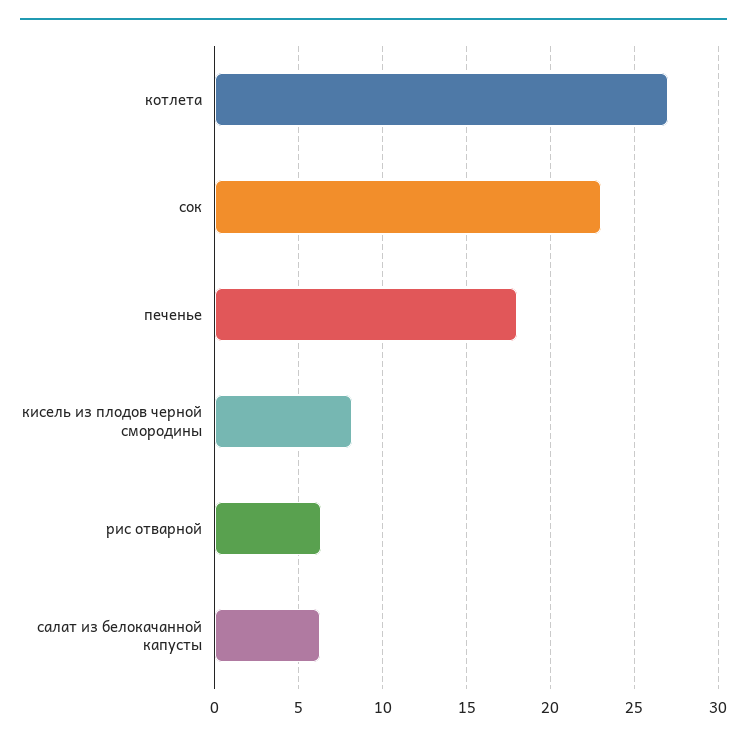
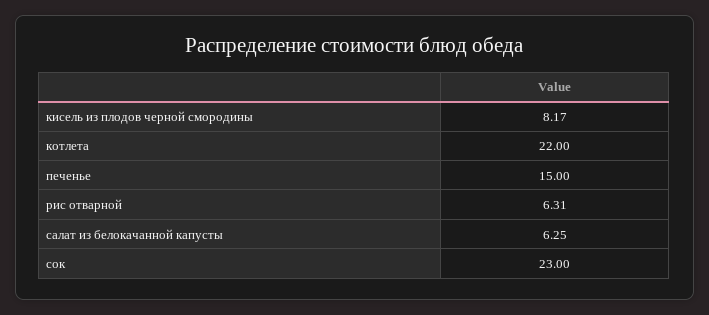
котлета: 27 -> 22
печенье: 18 -> 15

